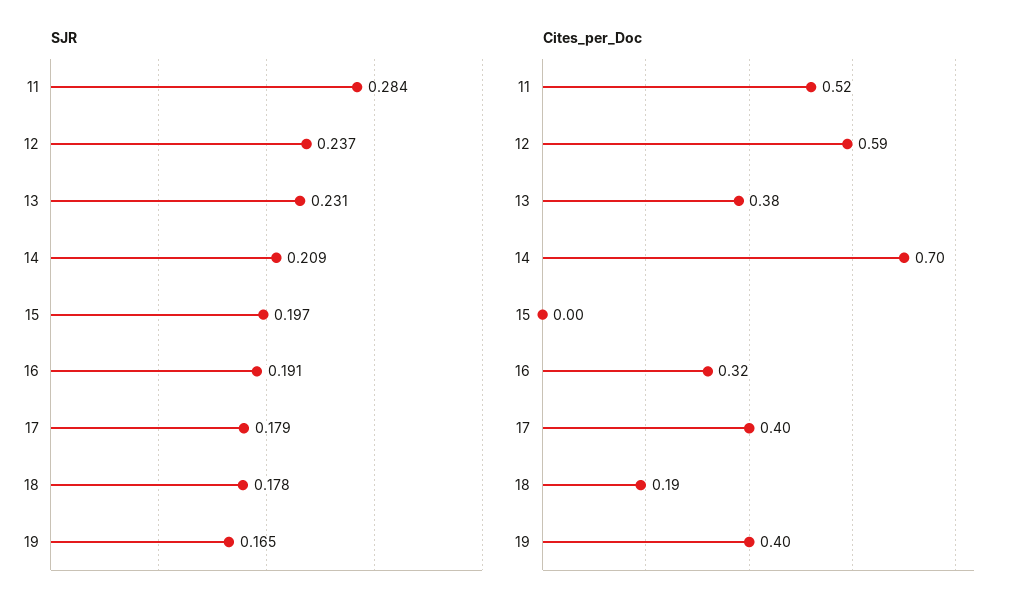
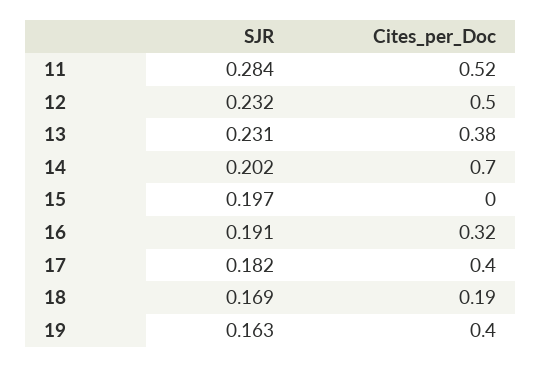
SJR, 12: 0.237 -> 0.232
SJR, 14: 0.209 -> 0.202
SJR, 17: 0.179 -> 0.182
SJR, 18: 0.178 -> 0.169
SJR, 19: 0.165 -> 0.163
Cites_per_Doc, 12: 0.59 -> 0.5

